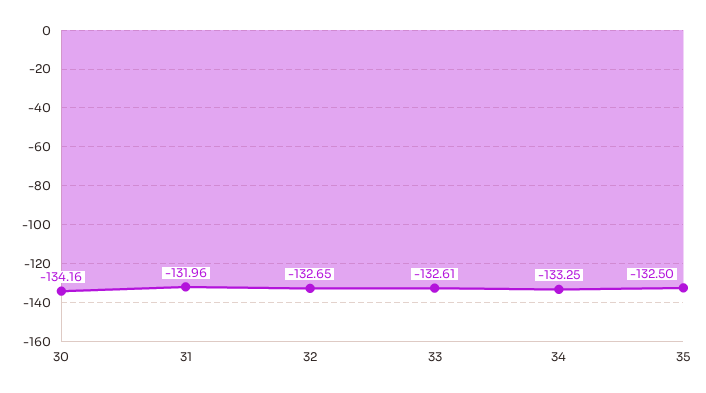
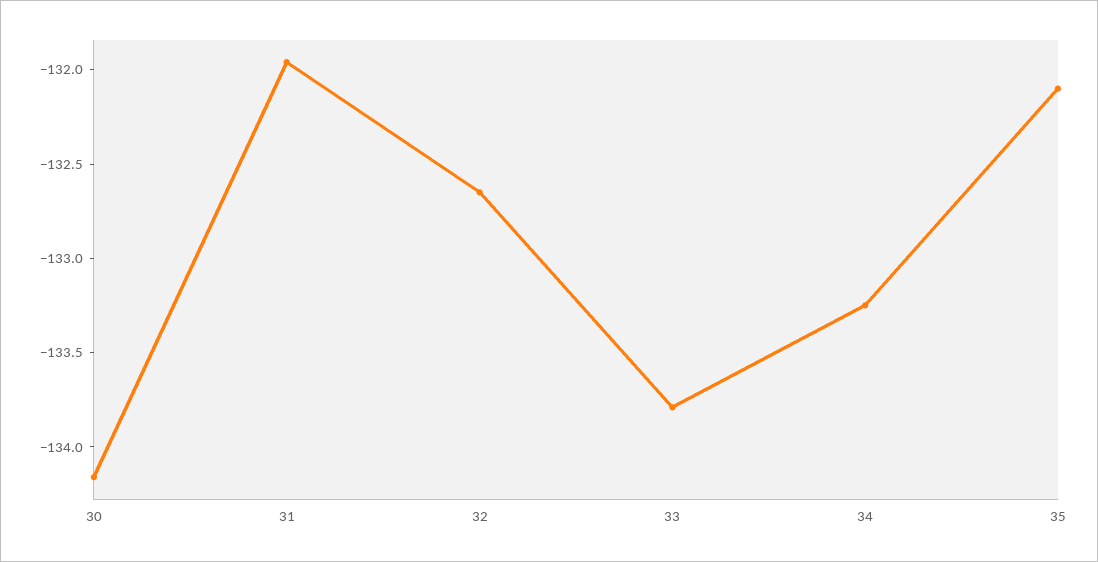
33: -132.61 -> -133.8
35: -132.5 -> -132.1

